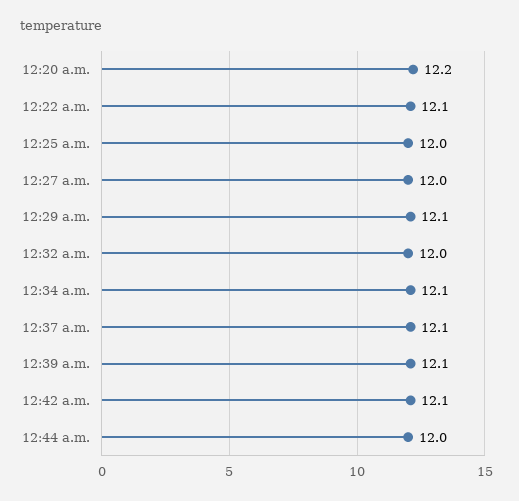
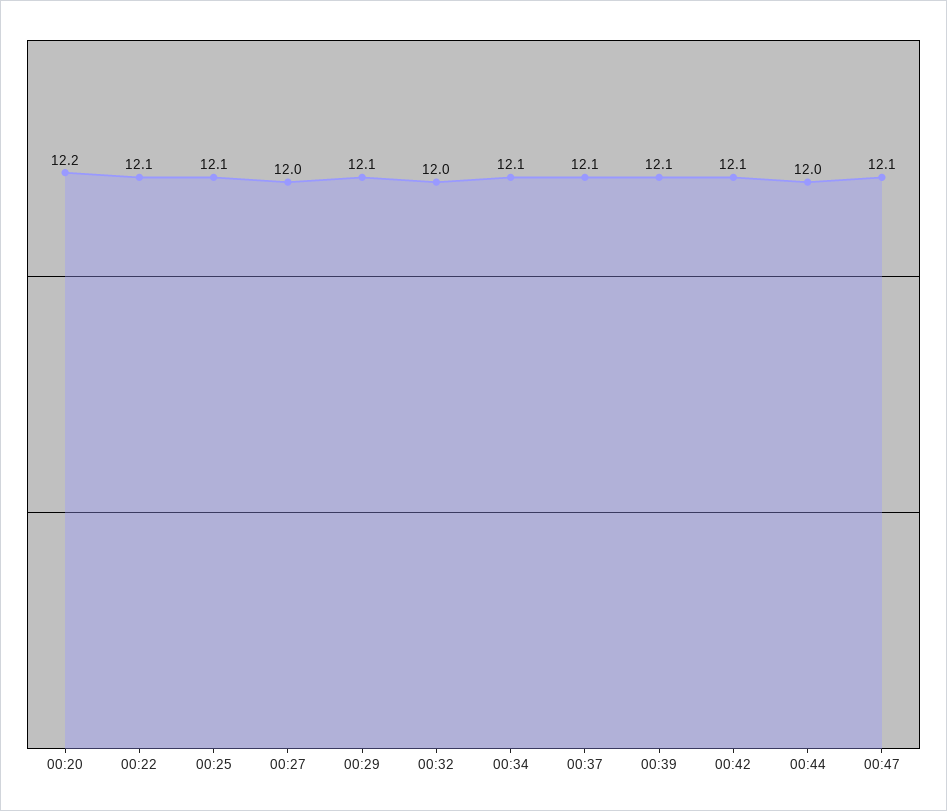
12:25 a.m.: 12 -> 12.1
00:47: none -> 12.1

